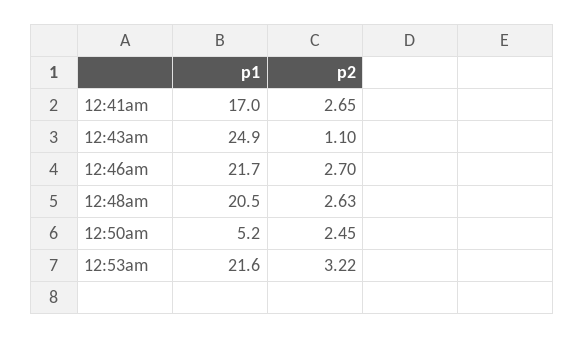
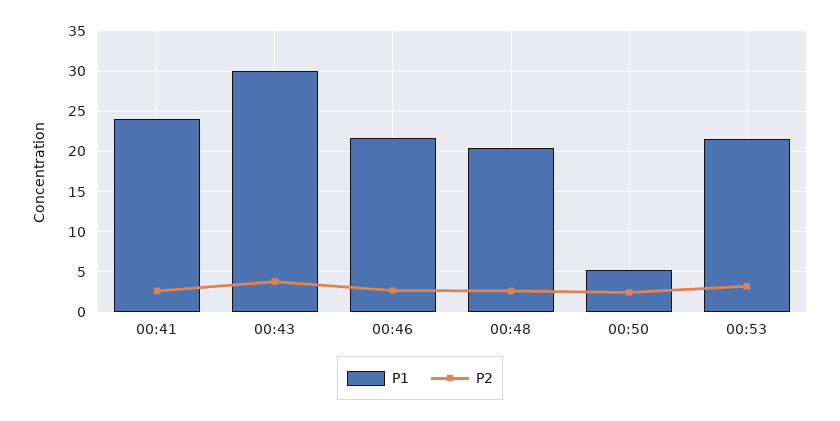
p1, 12:41am: 17 -> 24
p1, 12:43am: 24.9 -> 30
p2, 12:43am: 1.1 -> 4

